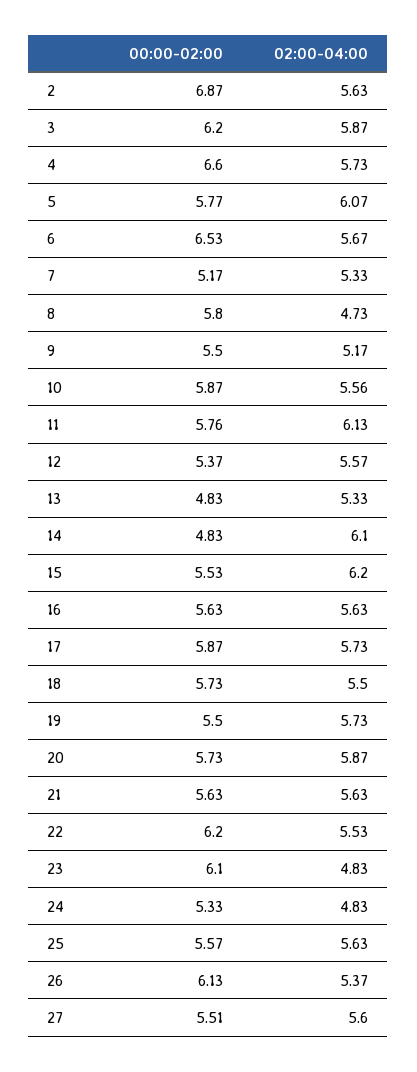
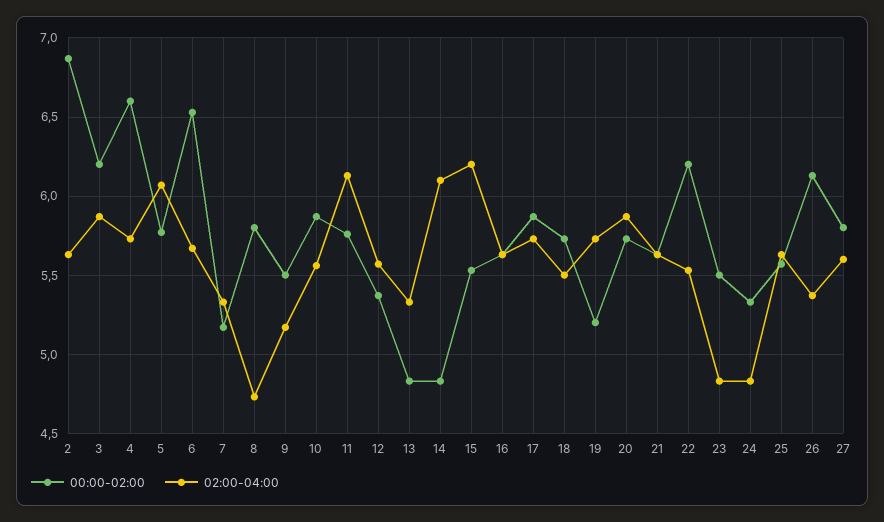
00:00-02:00, 19: 5.5 -> 5.2
00:00-02:00, 23: 6.1 -> 5.5
00:00-02:00, 27: 5.51 -> 5.8

